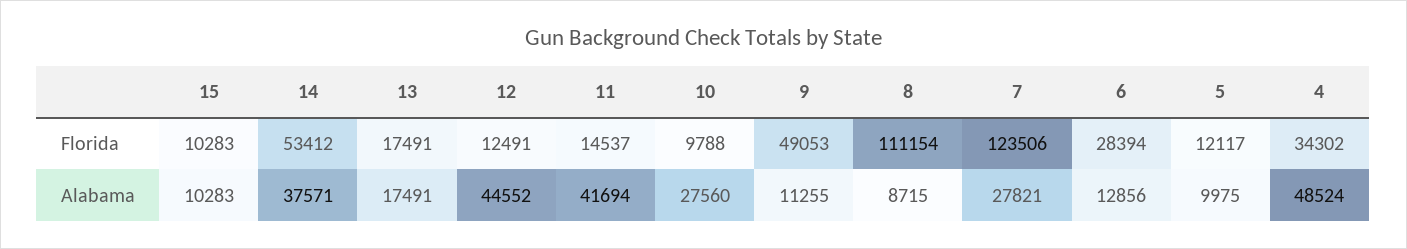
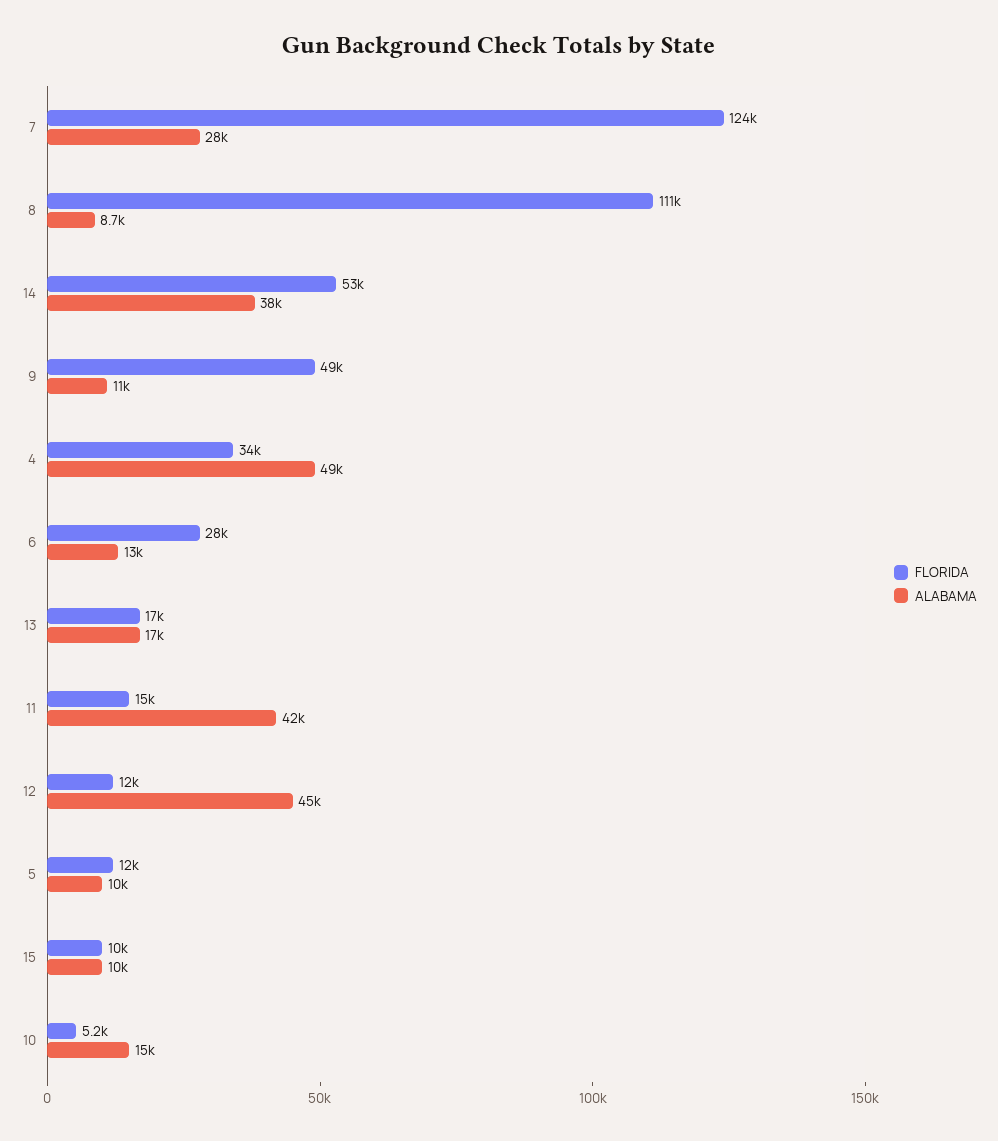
Florida, 10: 9788 -> 5200
Alabama, 10: 27560 -> 15000

